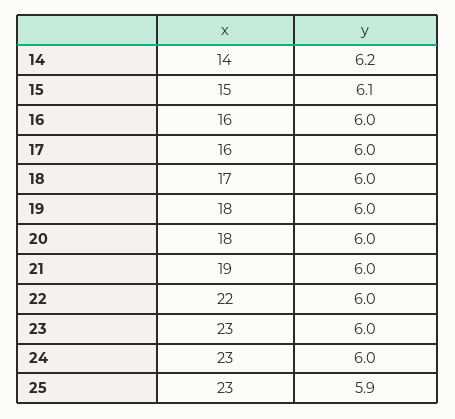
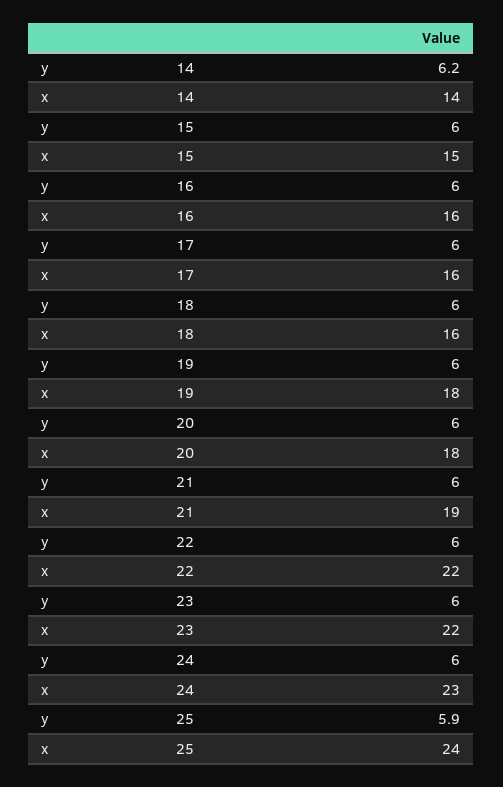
y, 15: 6.1 -> 6
x, 18: 17 -> 16
x, 23: 23 -> 22
x, 25: 23 -> 24

